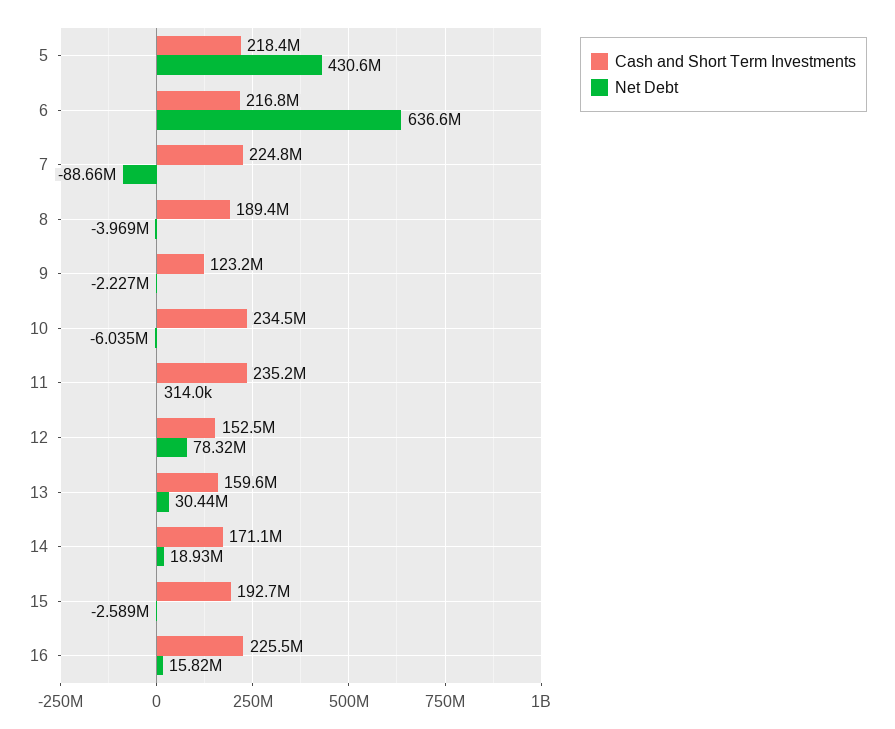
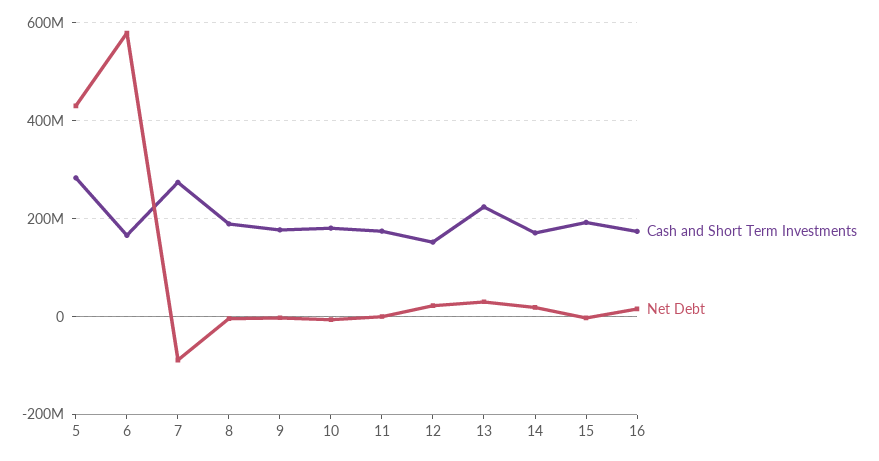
Cash and Short Term Investments, 5: 218400000 -> 280000000
Cash and Short Term Investments, 6: 216800000 -> 160000000
Net Debt, 6: 636600000 -> 580000000
Cash and Short Term Investments, 7: 224800000 -> 280000000
Cash and Short Term Investments, 9: 123200000 -> 180000000
Cash and Short Term Investments, 10: 234500000 -> 180000000
Cash and Short Term Investments, 11: 235200000 -> 180000000
Net Debt, 12: 78320000 -> 20000000
Cash and Short Term Investments, 13: 159600000 -> 220000000
Cash and Short Term Investments, 16: 225500000 -> 180000000

